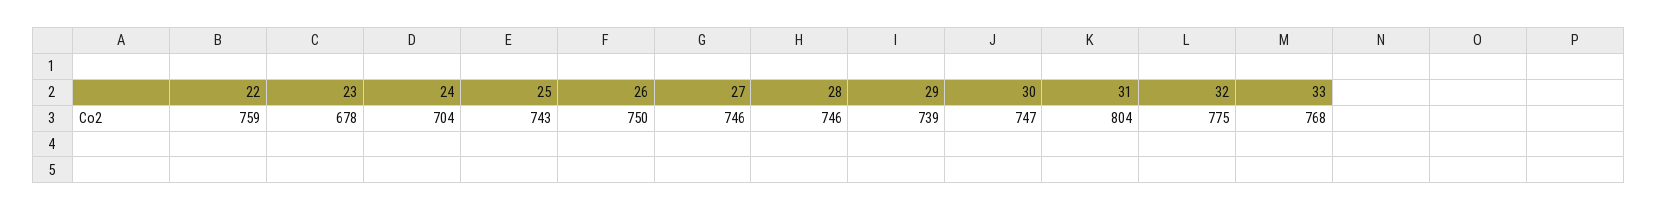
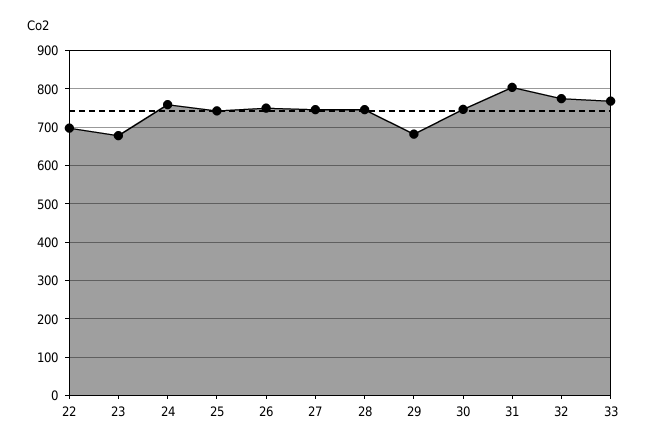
22: 759 -> 700
24: 704 -> 760
29: 739 -> 680

